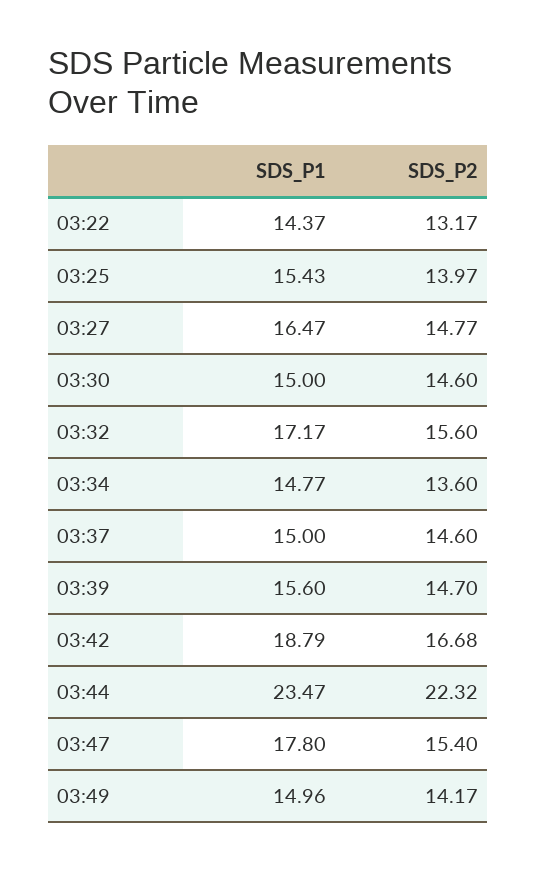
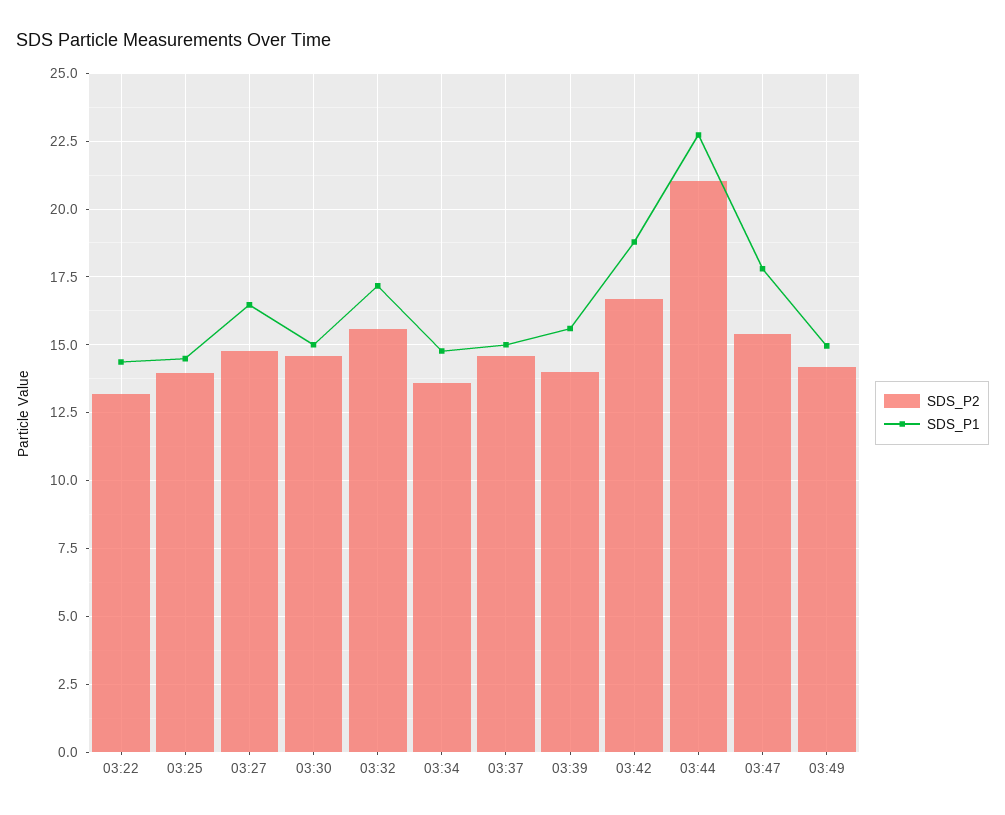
SDS_P1, 03:25: 15.43 -> 14.5
SDS_P2, 03:39: 14.7 -> 14
SDS_P1, 03:44: 23.47 -> 22.75
SDS_P2, 03:44: 22.32 -> 21

